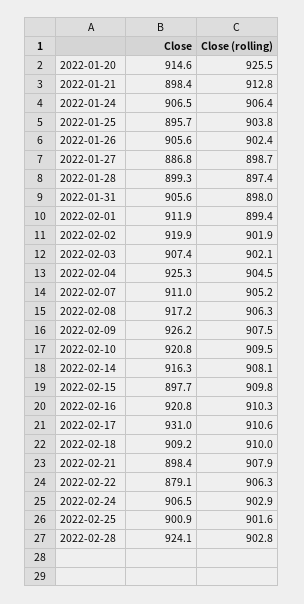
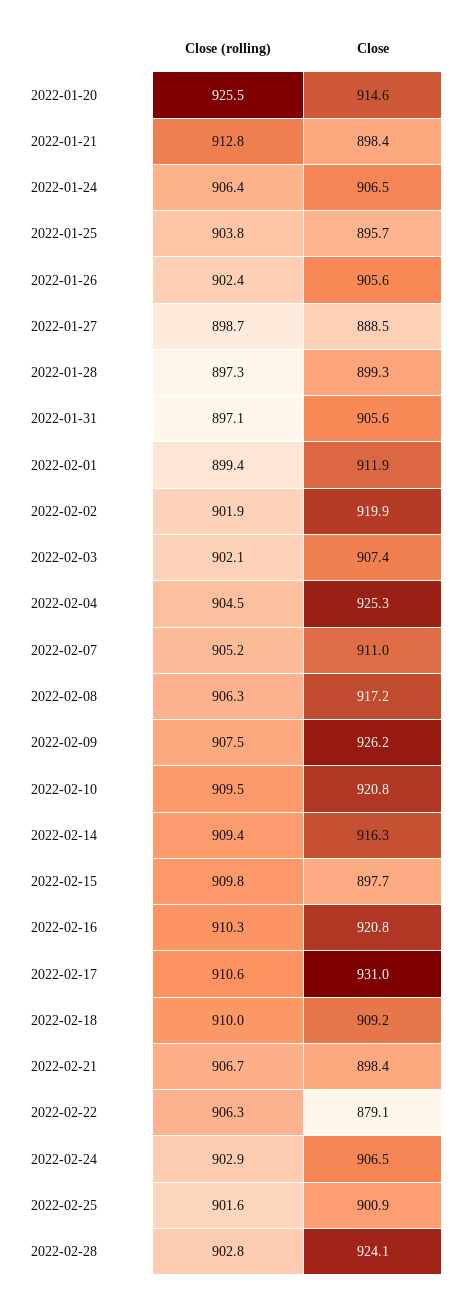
Close, 2022-01-27: 886.8 -> 888.5
Close (rolling), 2022-01-28: 897.4 -> 897.3
Close (rolling), 2022-01-31: 898 -> 897.1
Close (rolling), 2022-02-14: 908.1 -> 909.4
Close (rolling), 2022-02-21: 907.9 -> 906.7

